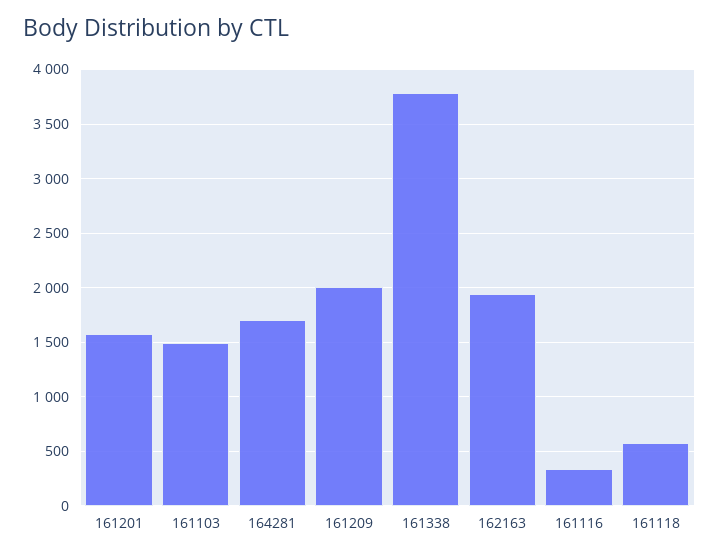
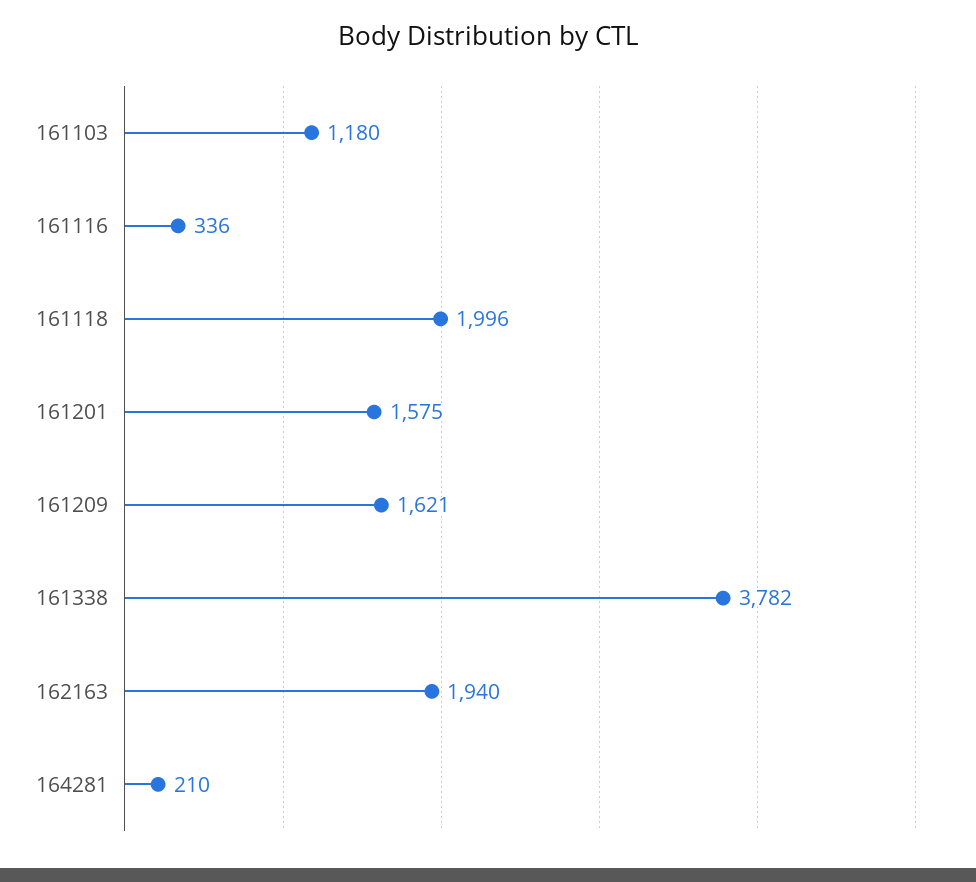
161103: 1500 -> 1180
164281: 1700 -> 210
161209: 2000 -> 1621
161118: 600 -> 1996

